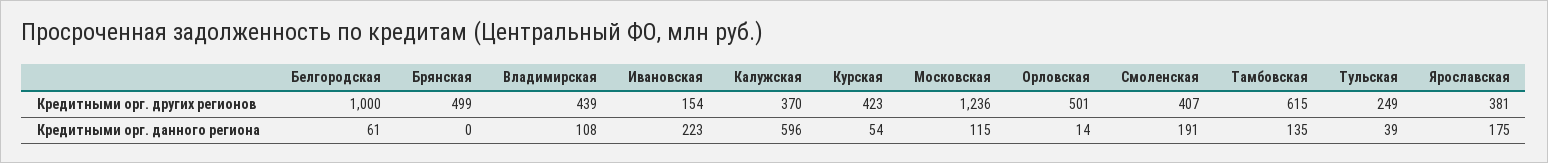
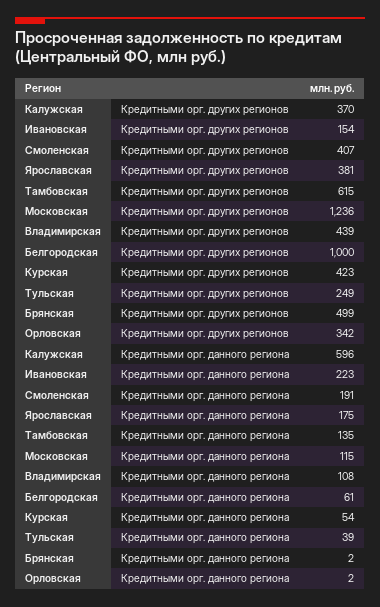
Орловская, Кредитными орг. других регионов: 501 -> 342
Брянская, Кредитными орг. данного региона: 0 -> 2
Орловская, Кредитными орг. данного региона: 14 -> 2

